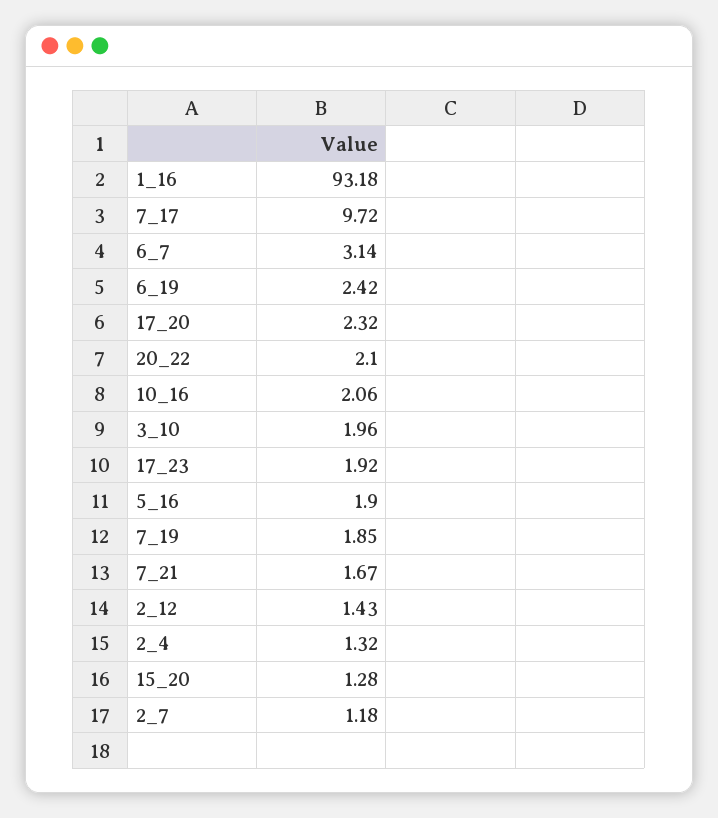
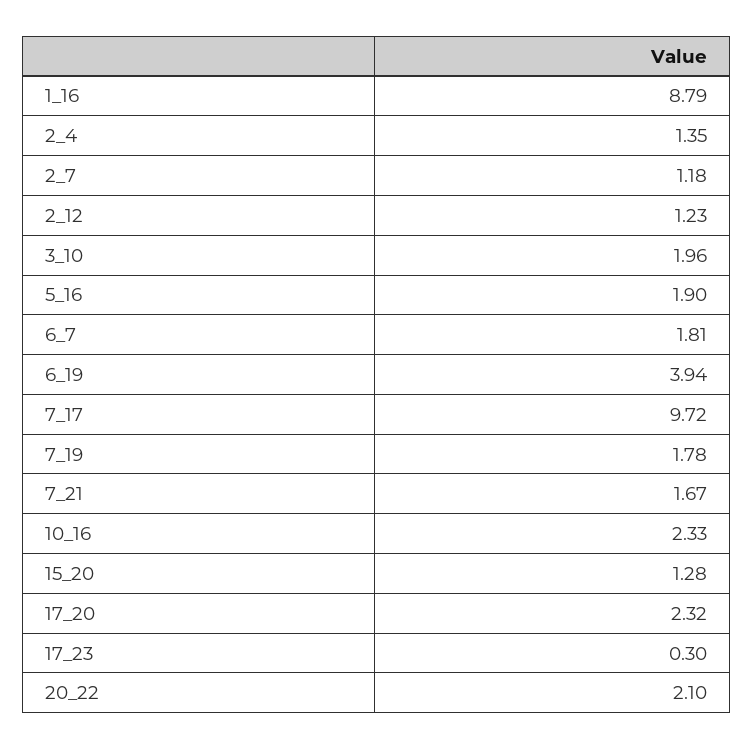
1_16: 93.18 -> 8.79
6_7: 3.14 -> 1.81
6_19: 2.42 -> 3.94
10_16: 2.06 -> 2.33
17_23: 1.92 -> 0.3
7_19: 1.85 -> 1.78
2_12: 1.43 -> 1.23
2_4: 1.32 -> 1.35

